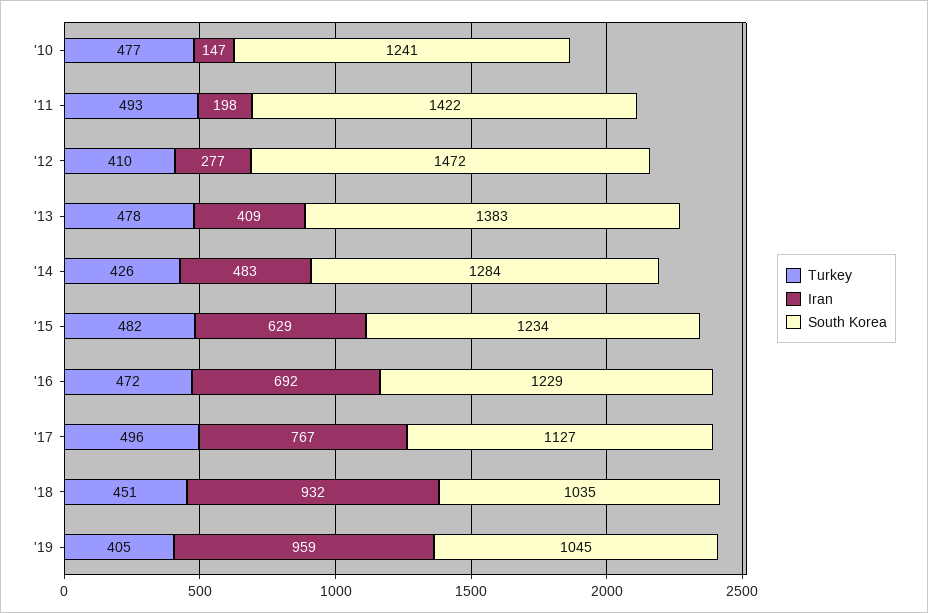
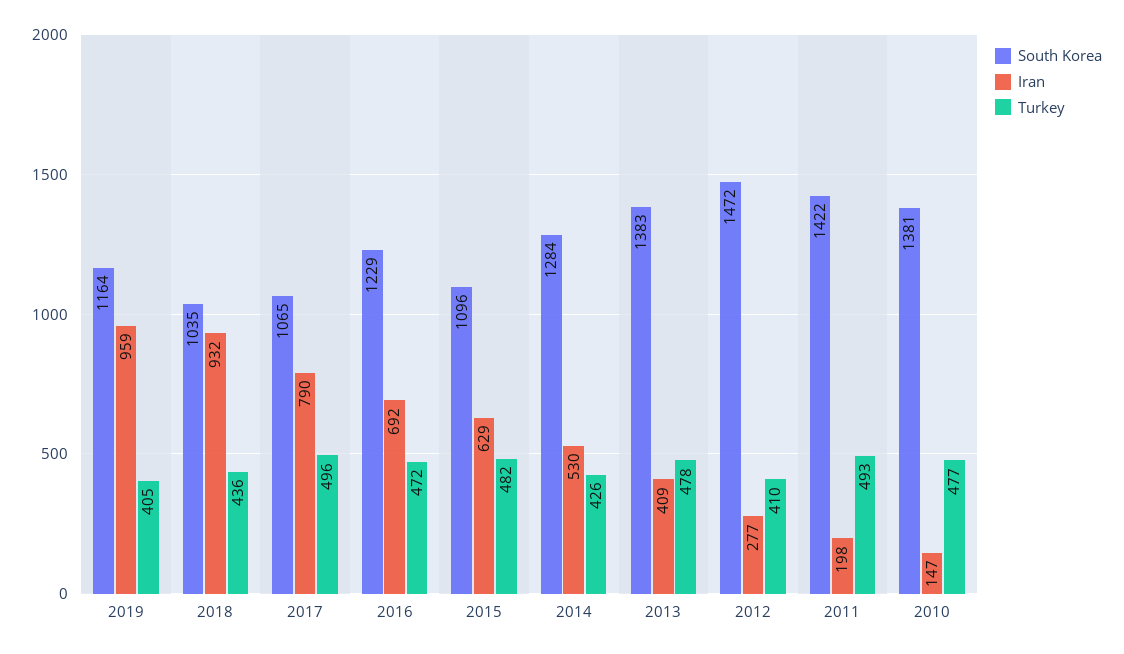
South Korea, '10: 1241 -> 1381
Iran, '14: 483 -> 530
South Korea, '15: 1234 -> 1096
Iran, '17: 767 -> 790
South Korea, '17: 1127 -> 1065
Turkey, '18: 451 -> 436
South Korea, '19: 1045 -> 1164

